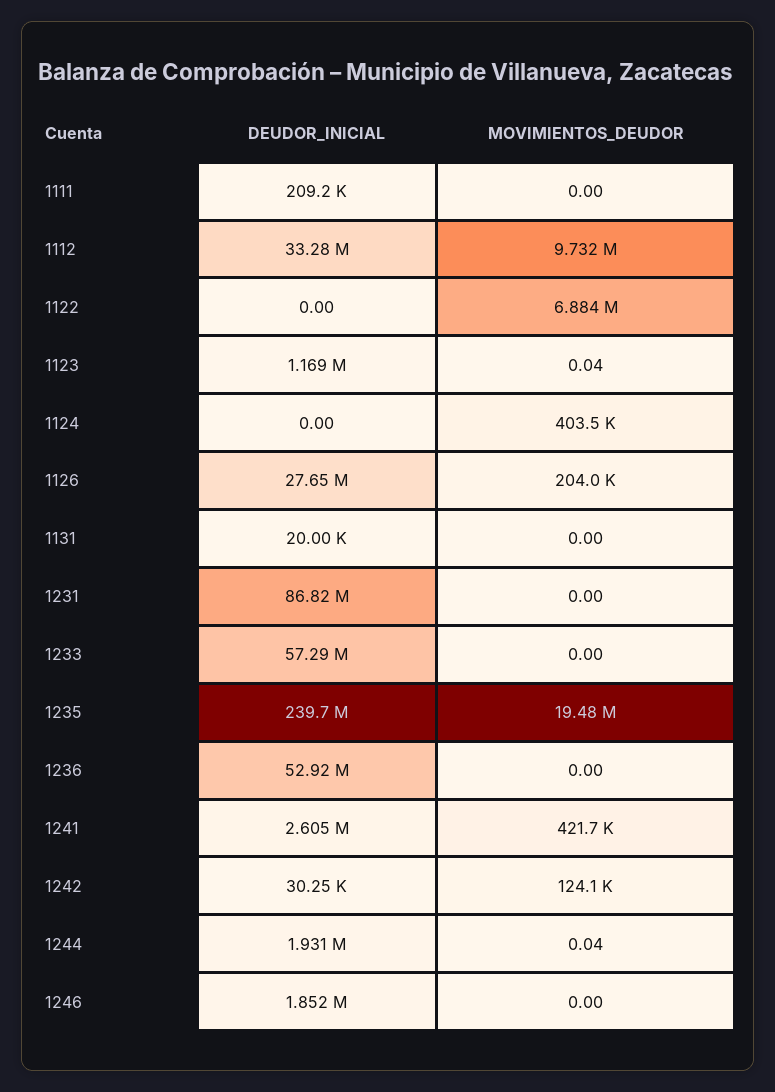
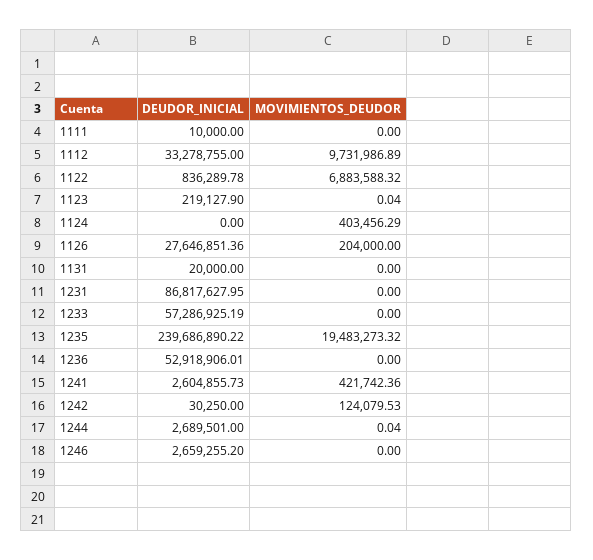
DEUDOR_INICIAL, 1111: 209200 -> 10000
DEUDOR_INICIAL, 1122: 0 -> 836289.78
DEUDOR_INICIAL, 1123: 1169000 -> 219127.9
DEUDOR_INICIAL, 1244: 1931000 -> 2689501
DEUDOR_INICIAL, 1246: 1852000 -> 2659255.2

